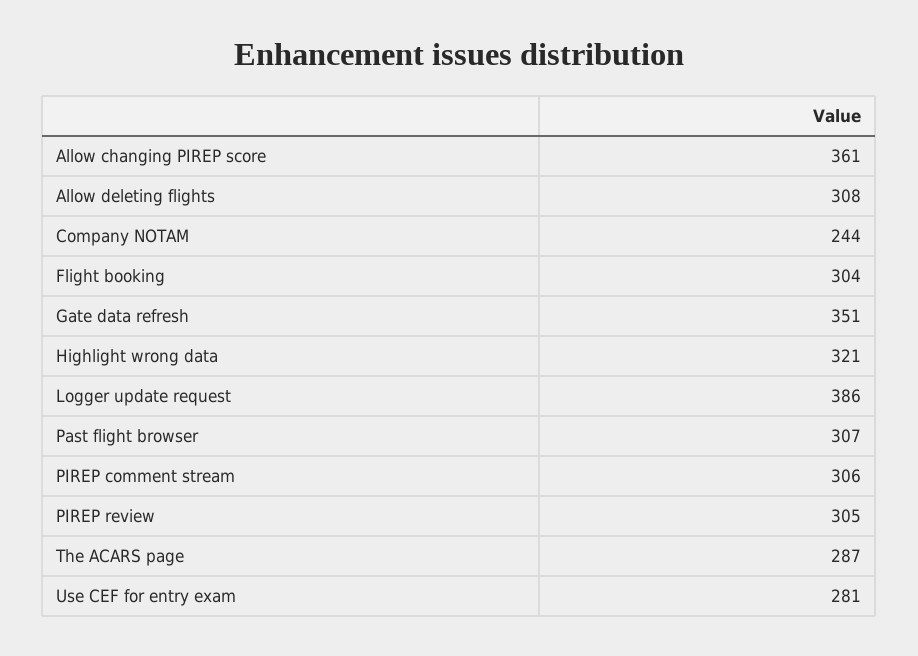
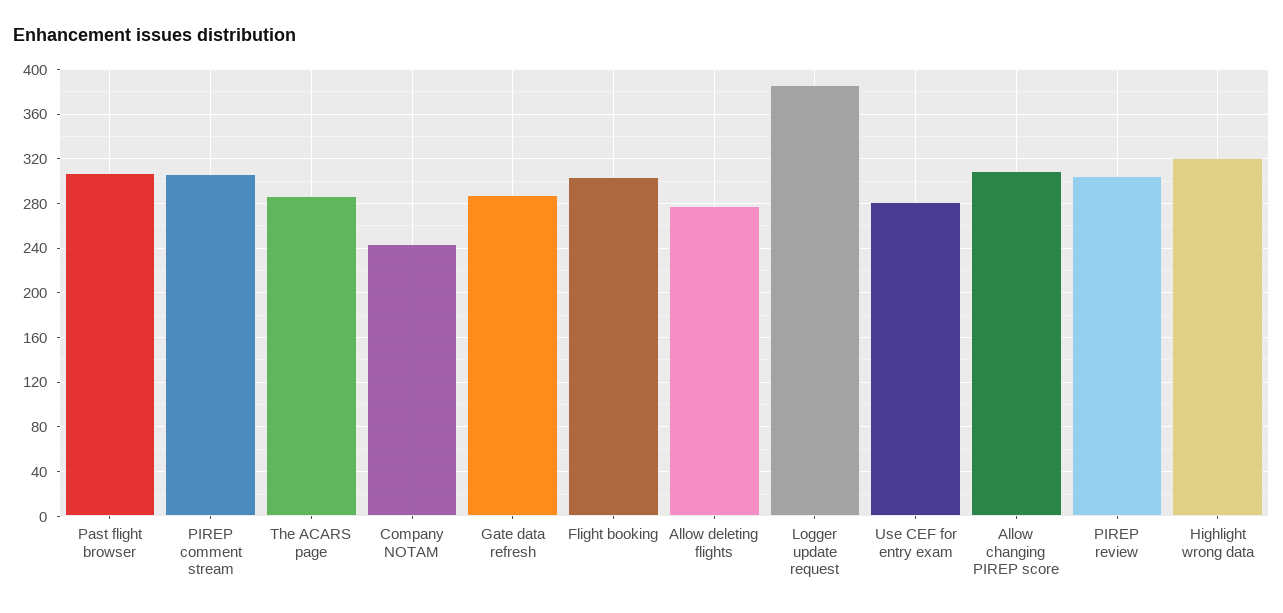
Allow changing PIREP score: 361 -> 310
Allow deleting flights: 308 -> 280
Gate data refresh: 351 -> 290

